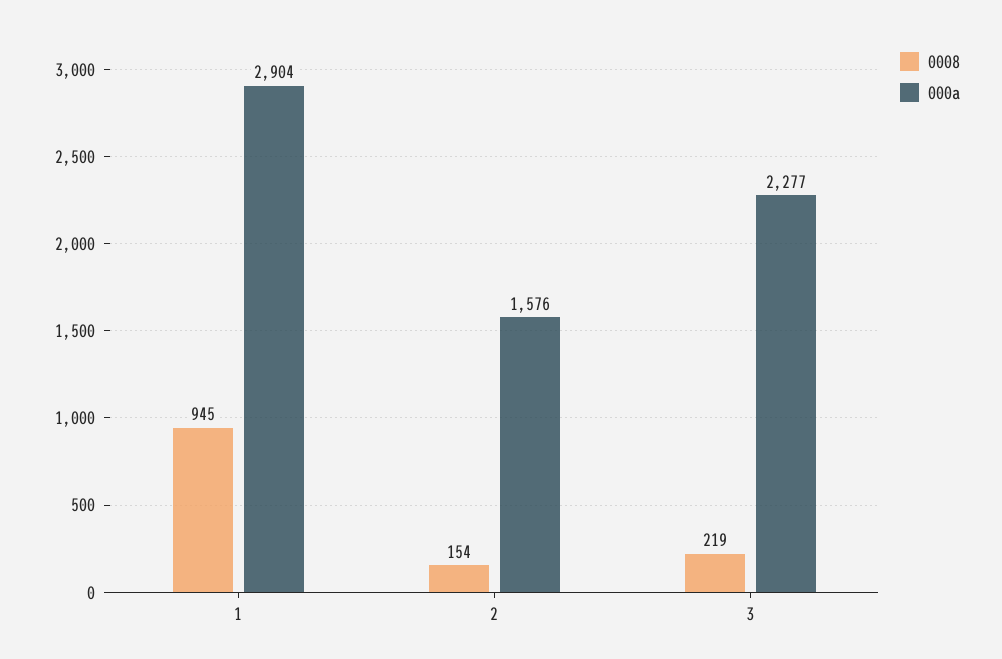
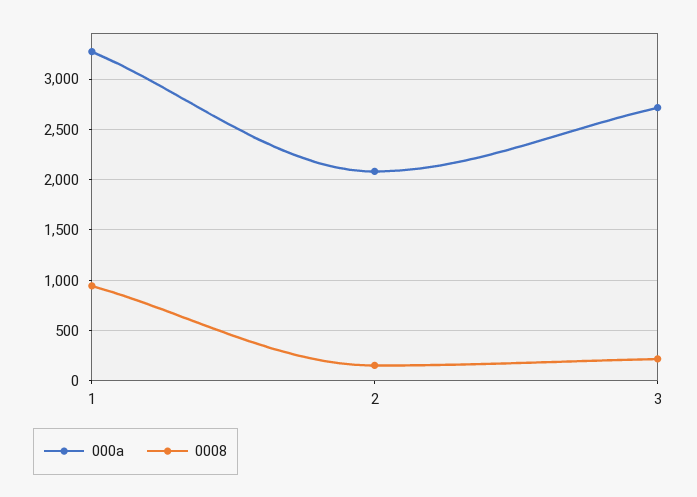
000a, 1: 2904 -> 3300
000a, 2: 1576 -> 2100
000a, 3: 2277 -> 2700

